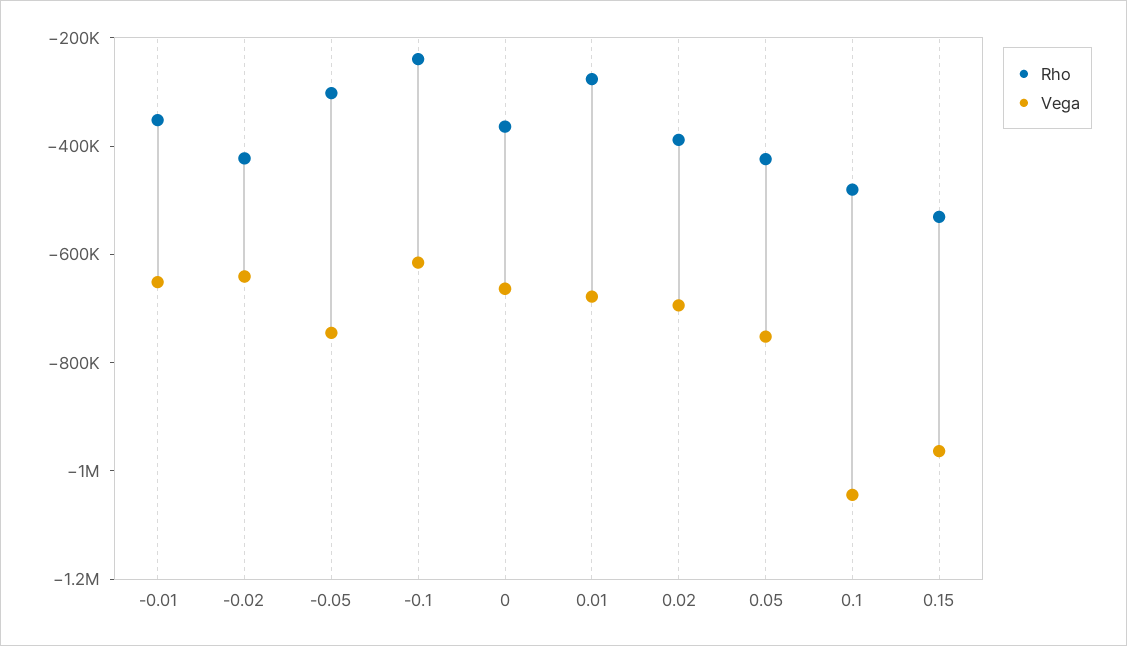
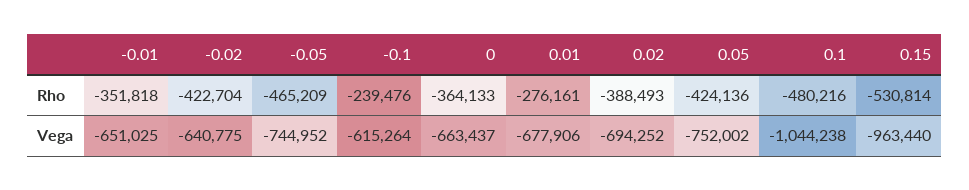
Rho, -0.05: -300000 -> -465209

